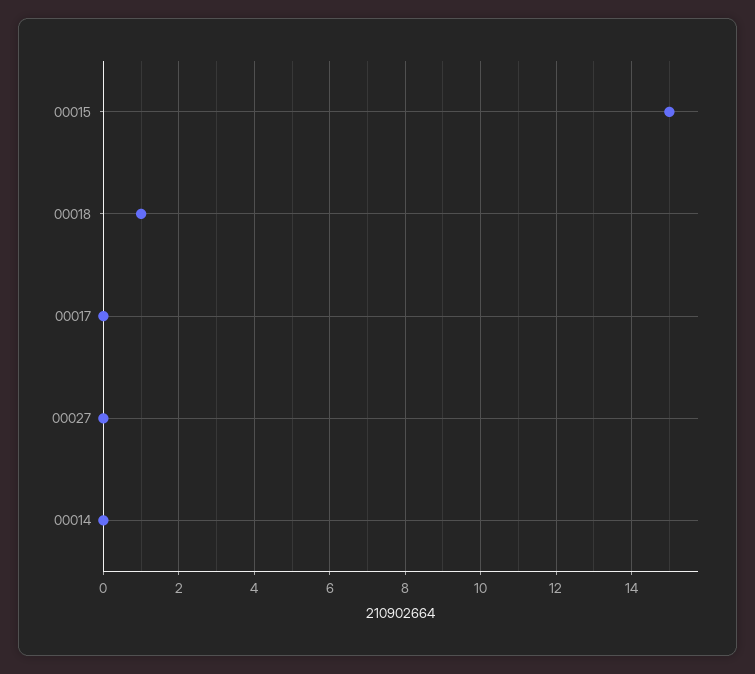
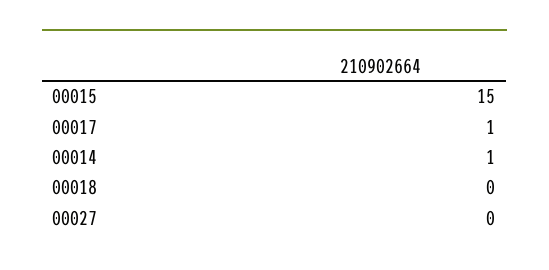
00018: 1 -> 0
00017: 0 -> 1
00014: 0 -> 1

